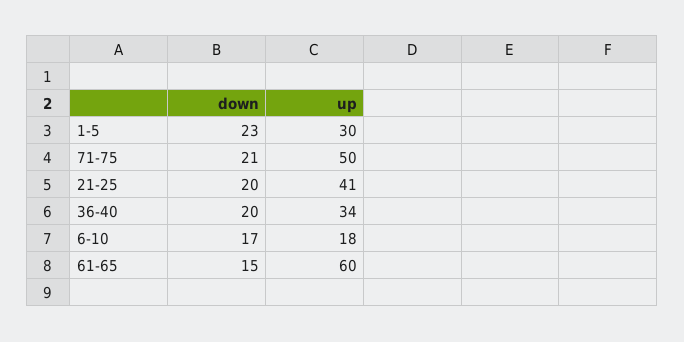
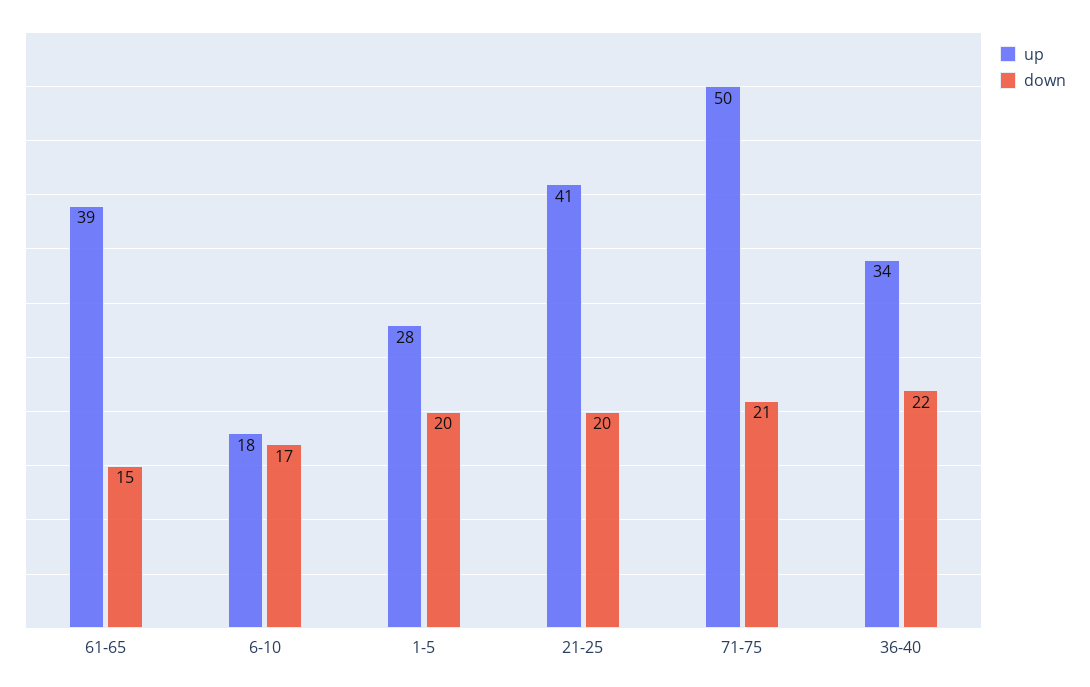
down, 1-5: 23 -> 20
up, 1-5: 30 -> 28
down, 36-40: 20 -> 22
up, 61-65: 60 -> 39

